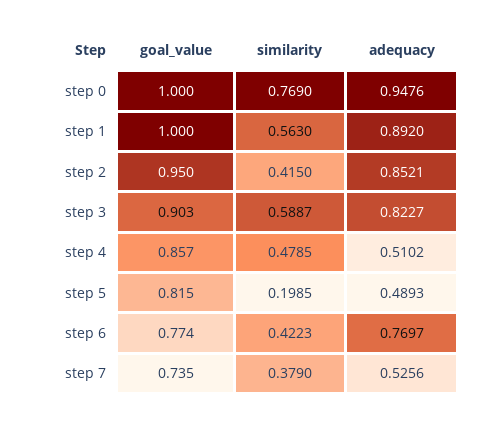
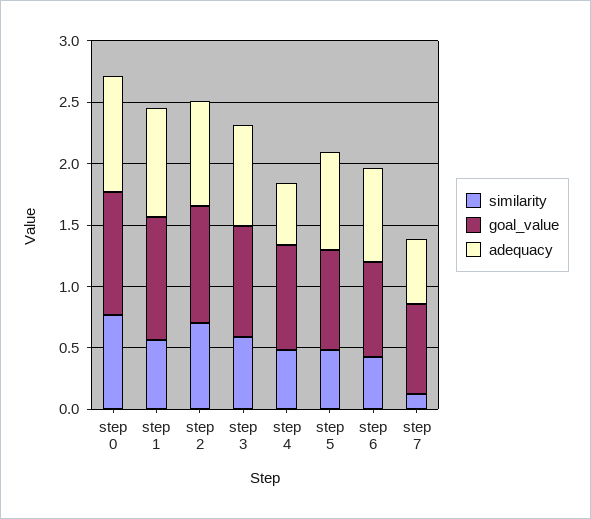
similarity, step 2: 0.415 -> 0.7
similarity, step 5: 0.1985 -> 0.5
adequacy, step 5: 0.4893 -> 0.8
similarity, step 7: 0.379 -> 0.1

